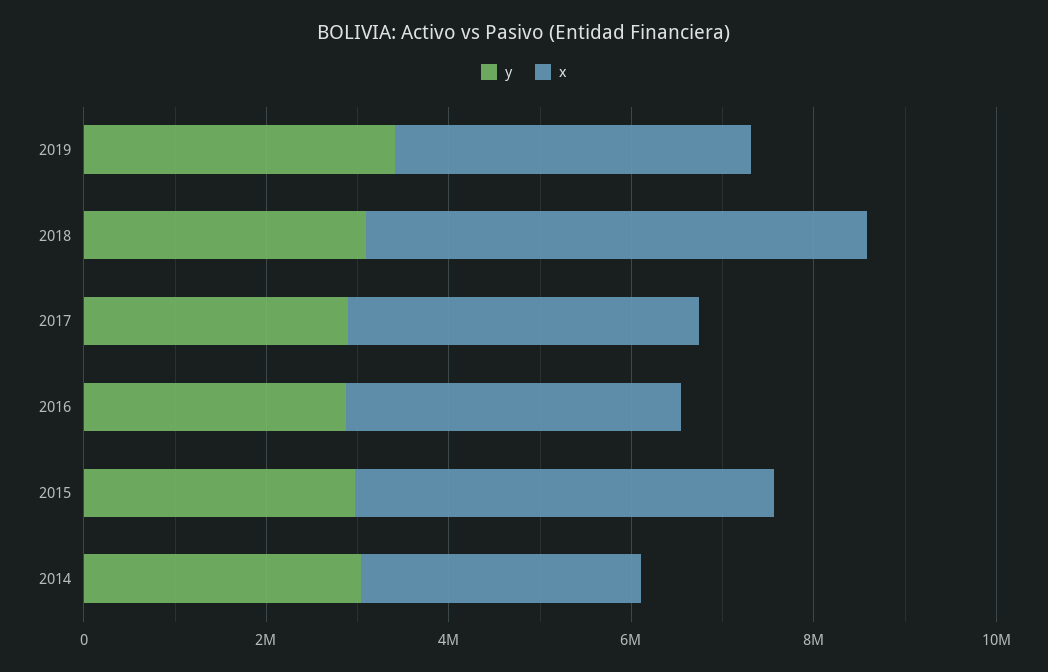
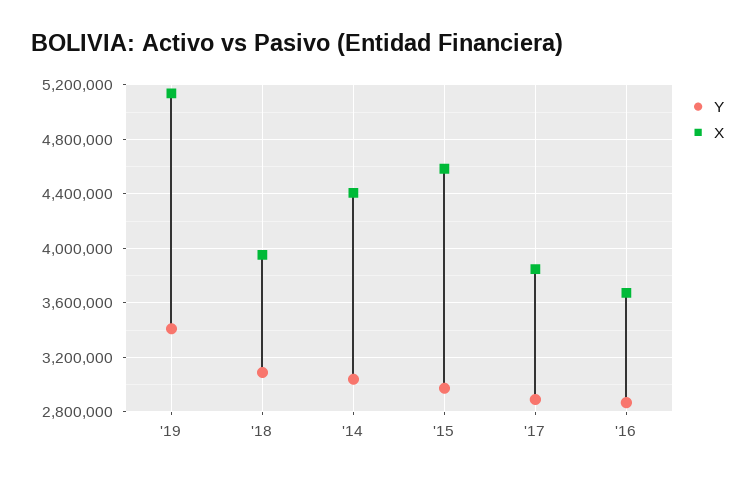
x, 2019: 4000000 -> 5150000
x, 2018: 5500000 -> 3950000
x, 2014: 3000000 -> 4400000

